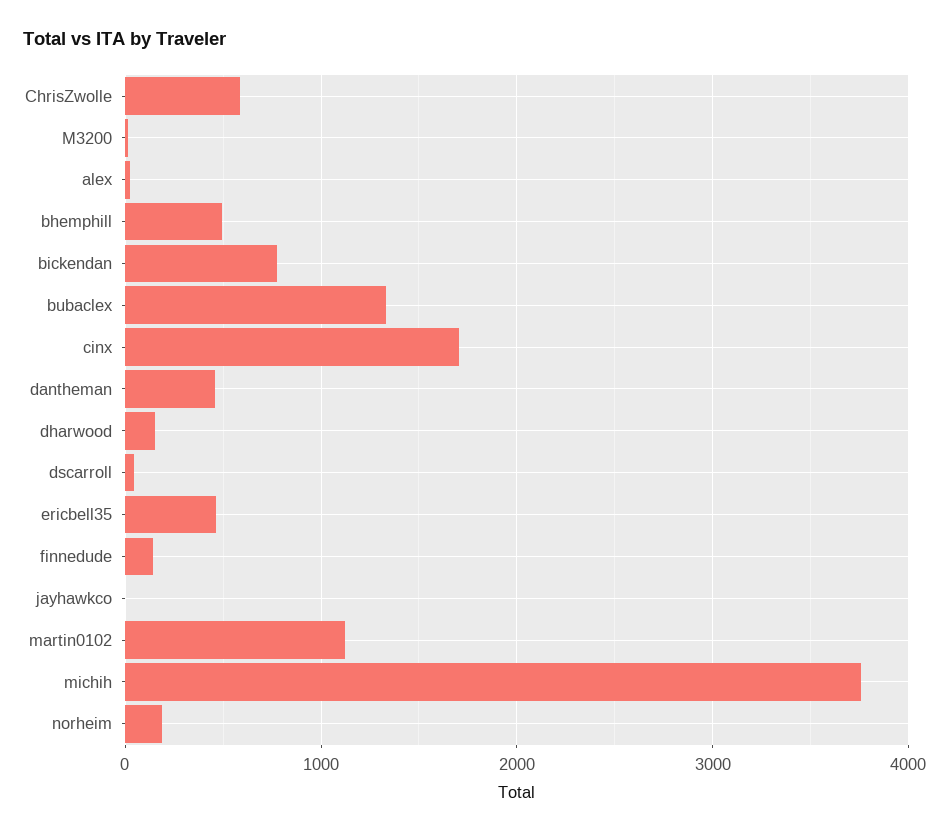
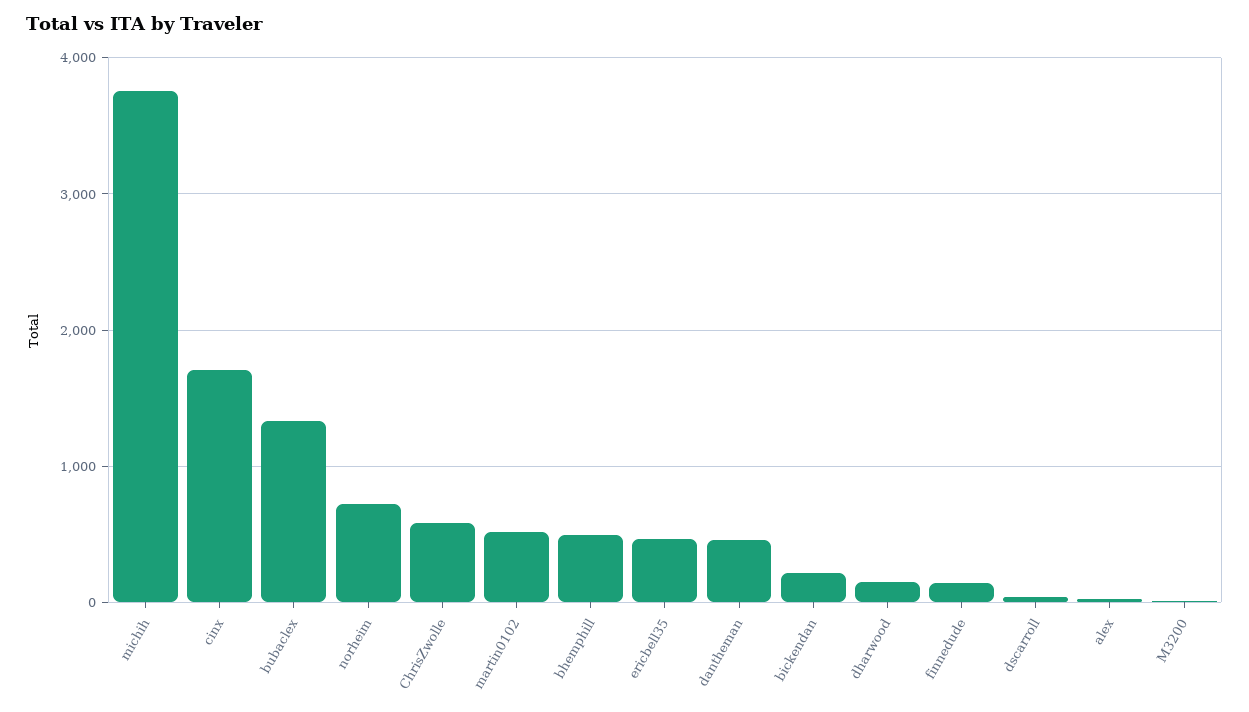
bickendan: 800 -> 200
jayhawkco: 0 -> none
martin0102: 1100 -> 500
norheim: 200 -> 700

